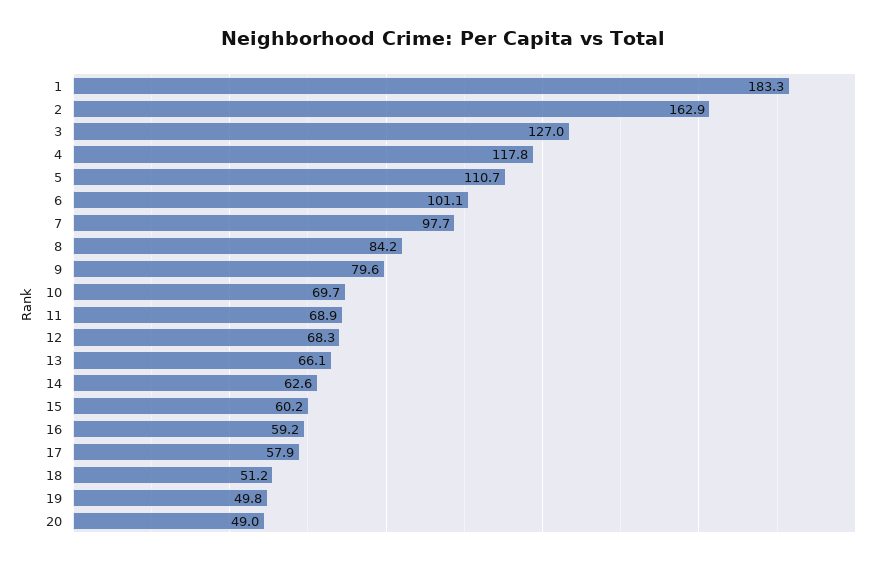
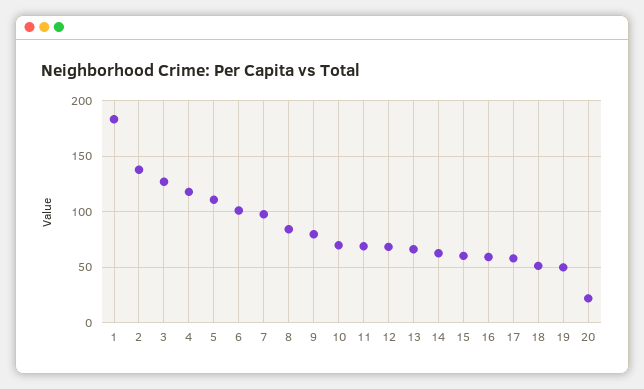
2: 162.9 -> 140
20: 49 -> 20

